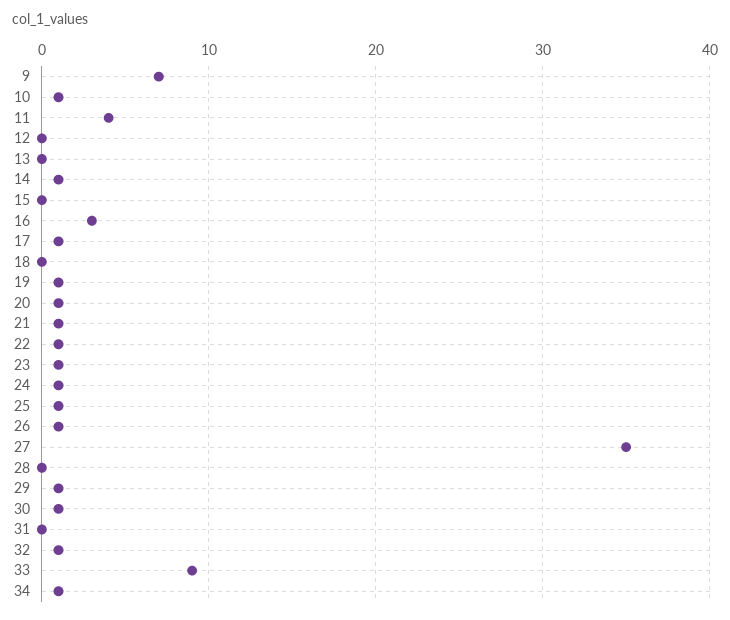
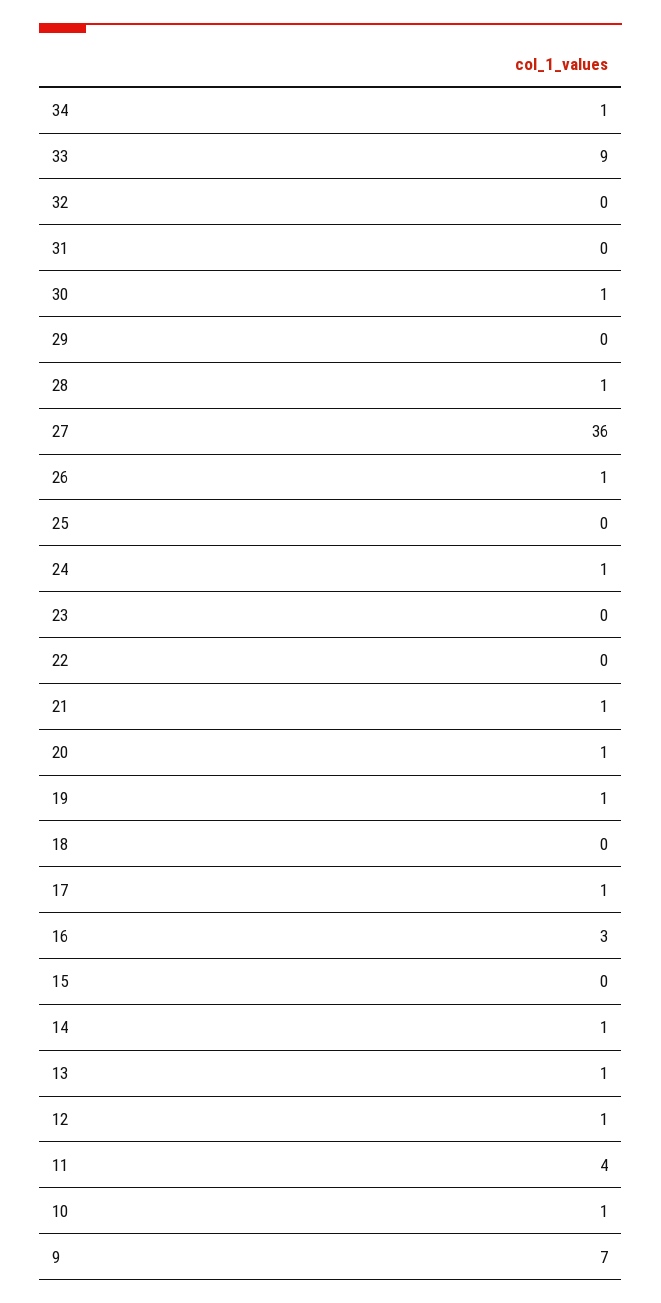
12: 0 -> 1
13: 0 -> 1
22: 1 -> 0
23: 1 -> 0
25: 1 -> 0
27: 35 -> 36
28: 0 -> 1
29: 1 -> 0
32: 1 -> 0

